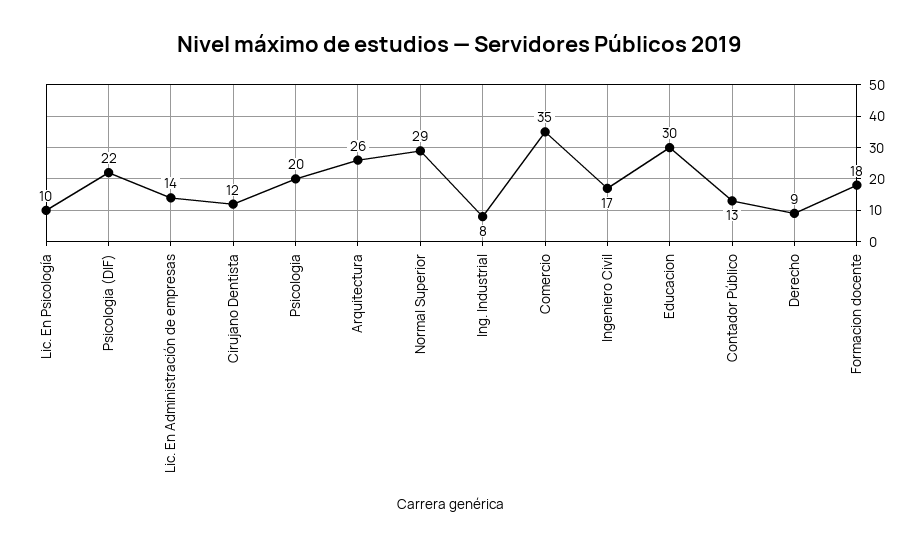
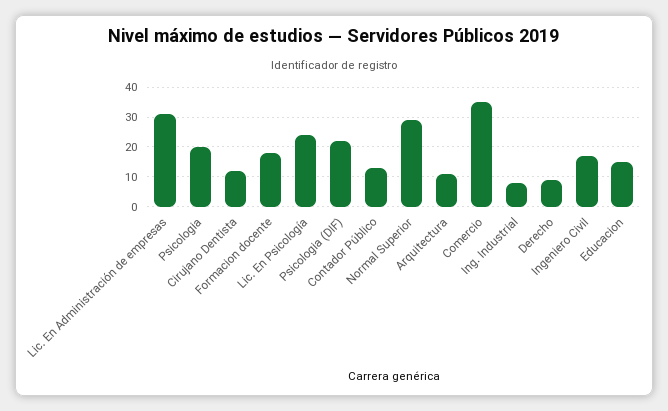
Lic. En Psicología: 10 -> 25
Lic. En Administración de empresas: 14 -> 30
Arquitectura: 26 -> 10
Educacion: 30 -> 15

